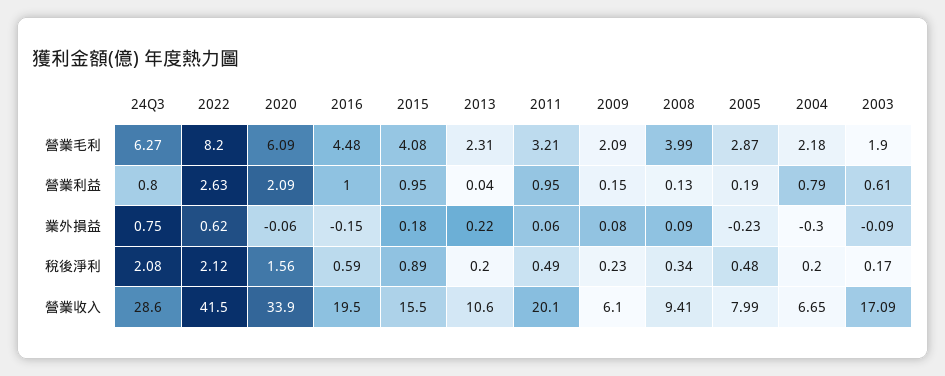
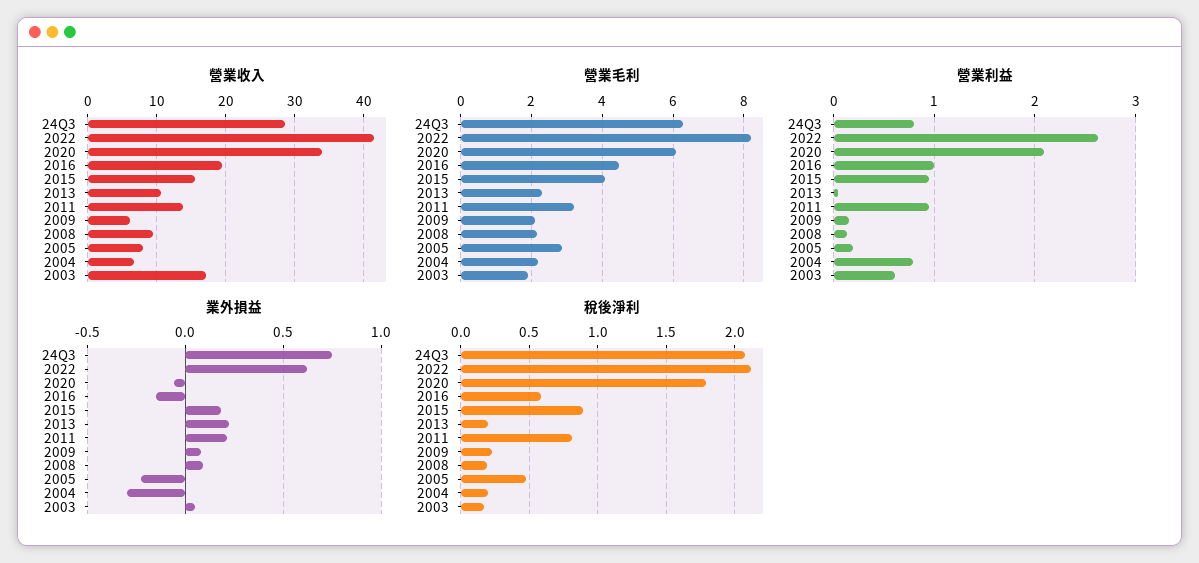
營業毛利, 2008: 3.99 -> 2.2
業外損益, 2011: 0.06 -> 0.2
業外損益, 2003: -0.09 -> 0.05
稅後淨利, 2020: 1.56 -> 1.8
稅後淨利, 2011: 0.49 -> 0.8
稅後淨利, 2008: 0.34 -> 0.2
營業收入, 2011: 20.1 -> 14

